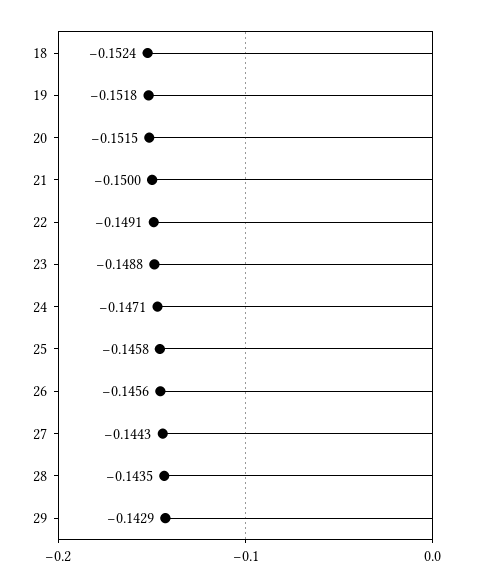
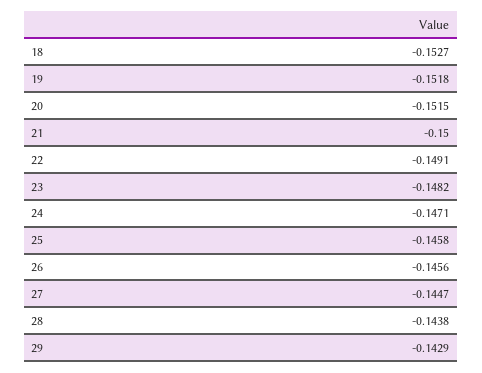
18: -0.1524 -> -0.1527
23: -0.1488 -> -0.1482
27: -0.1443 -> -0.1447
28: -0.1435 -> -0.1438

